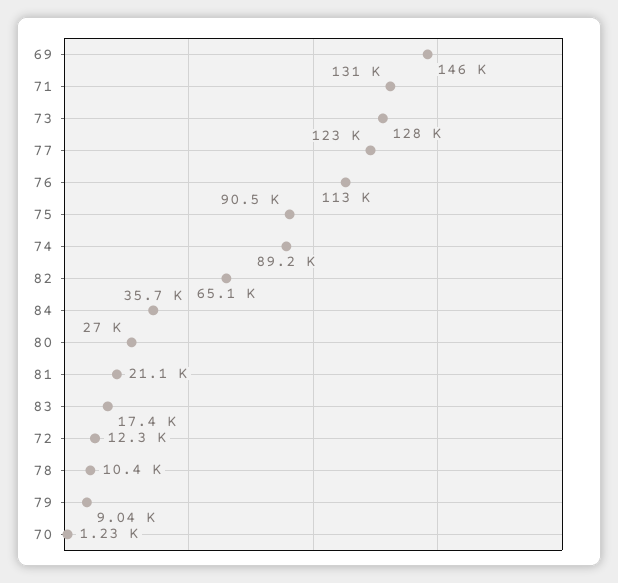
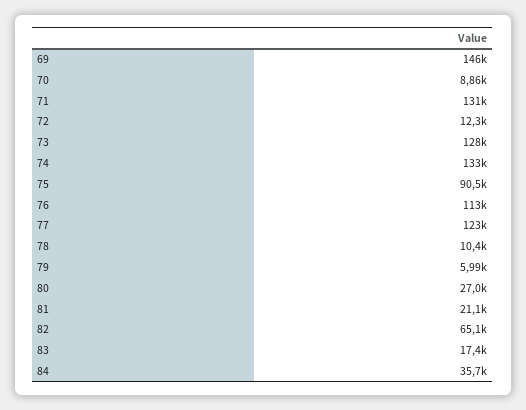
74: 89200 -> 133000
79: 9040 -> 5990
70: 1230 -> 8860

